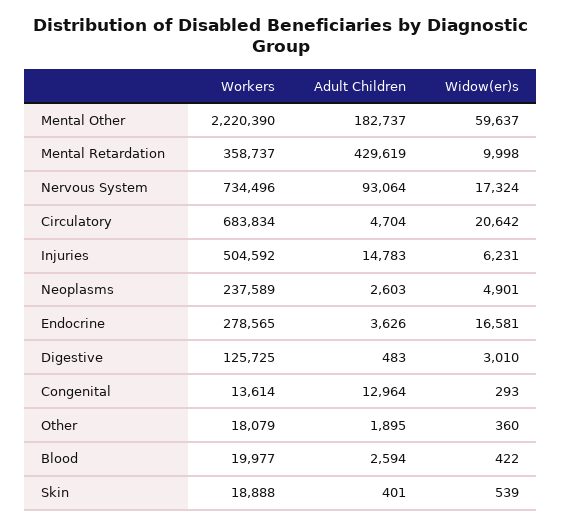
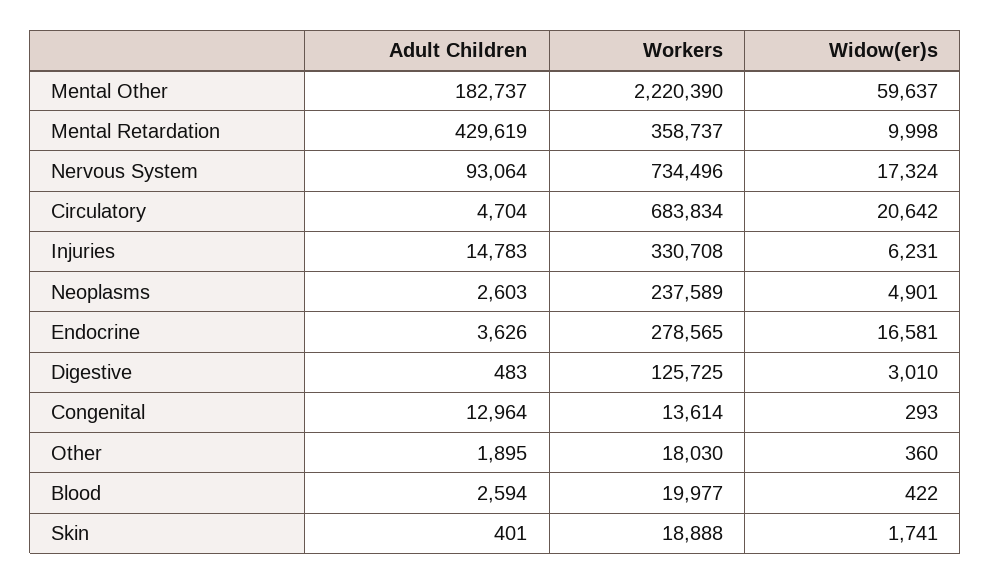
Workers, Injuries: 504592 -> 330708
Workers, Other: 18079 -> 18030
Widow(er)s, Skin: 539 -> 1741

